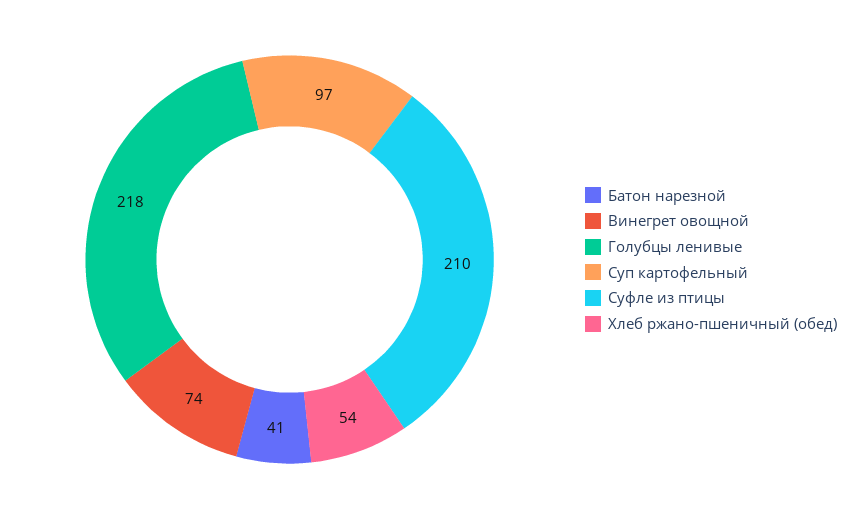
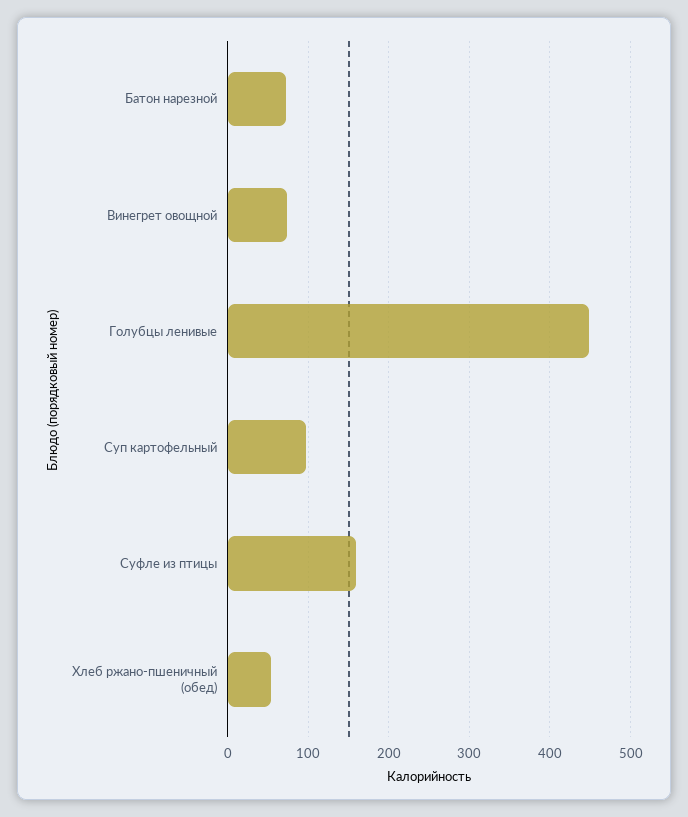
Батон нарезной: 41 -> 70
Голубцы ленивые: 218 -> 450
Суфле из птицы: 210 -> 160

